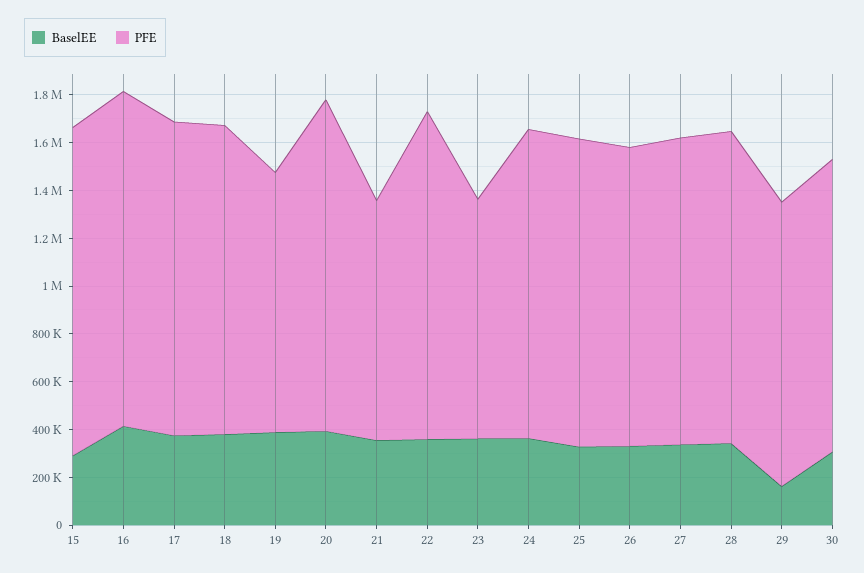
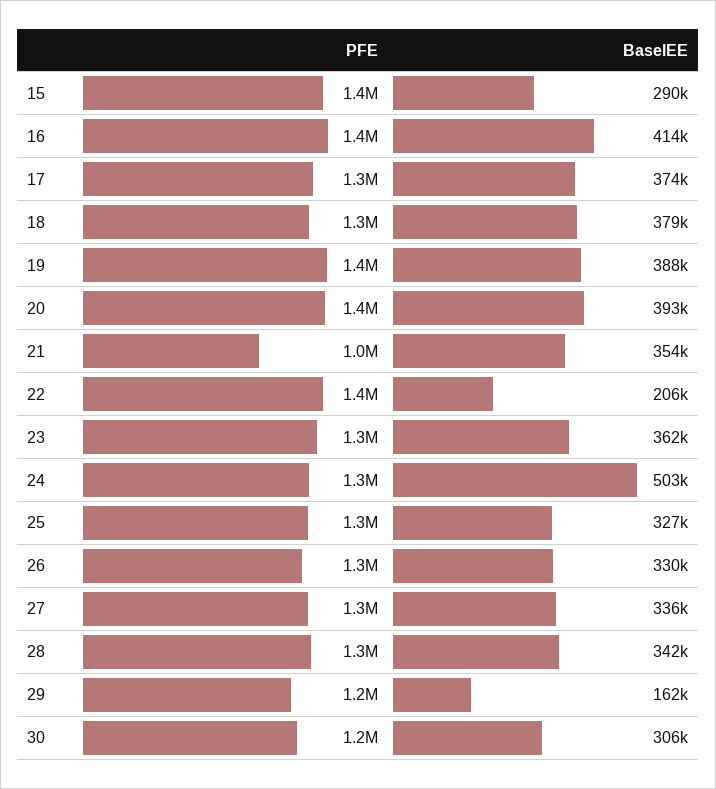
PFE, 19: 1100000 -> 1400000
BaselEE, 22: 350000 -> 206000
PFE, 23: 1000000 -> 1300000
BaselEE, 24: 350000 -> 503000

